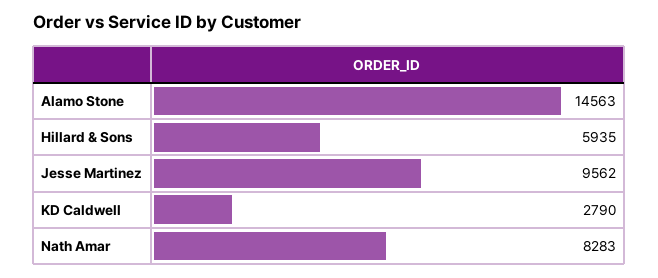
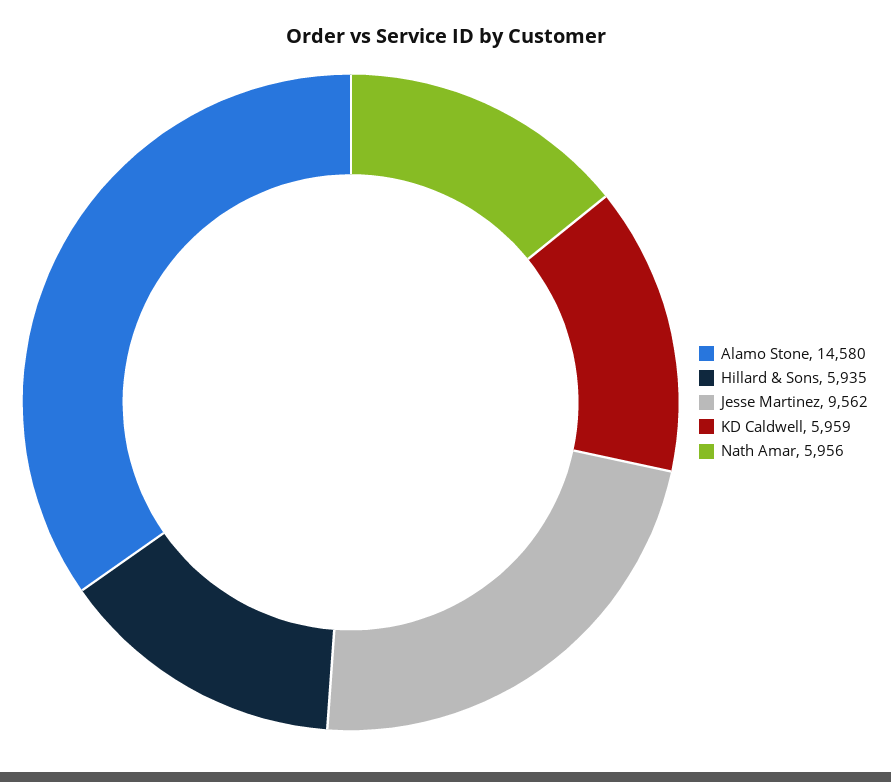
Alamo Stone: 14563 -> 14580
KD Caldwell: 2790 -> 5959
Nath Amar: 8283 -> 5956

